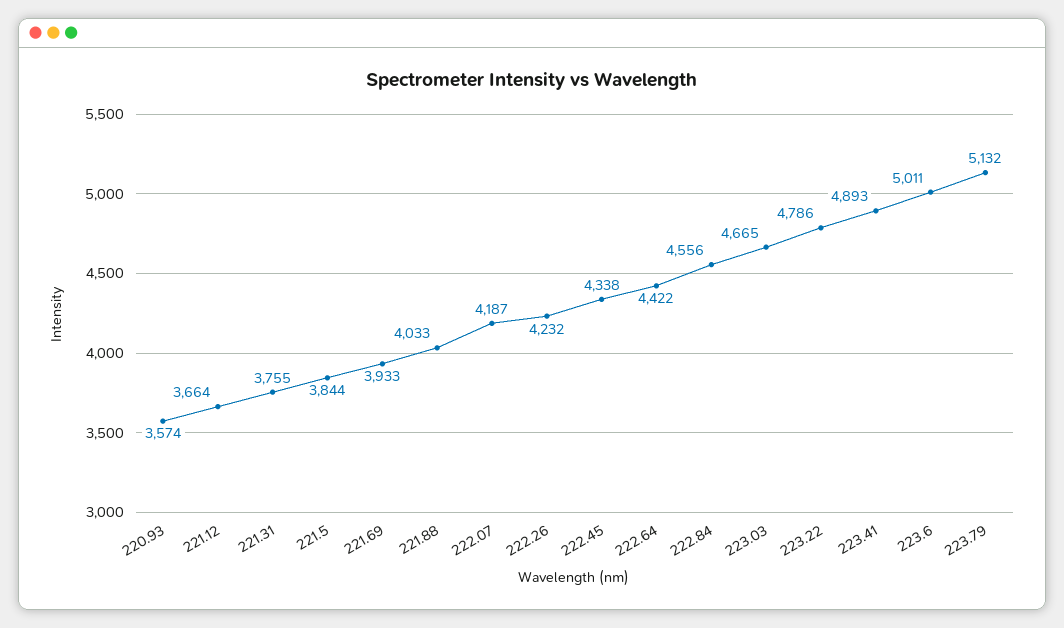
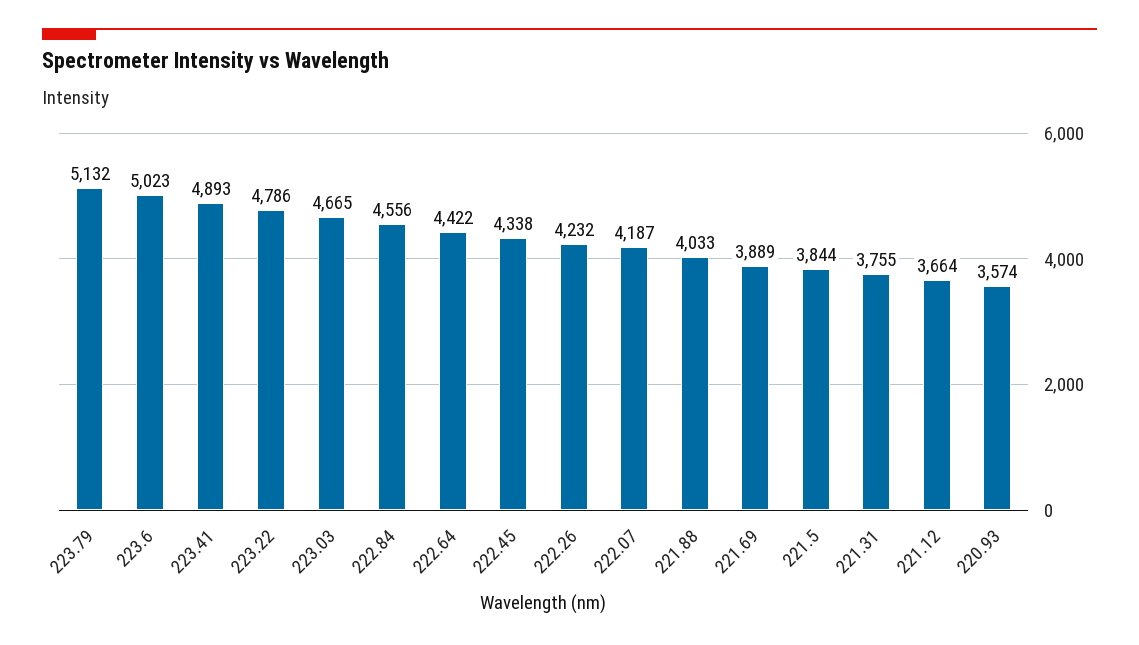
221.69: 3933 -> 3889
223.6: 5011 -> 5023

